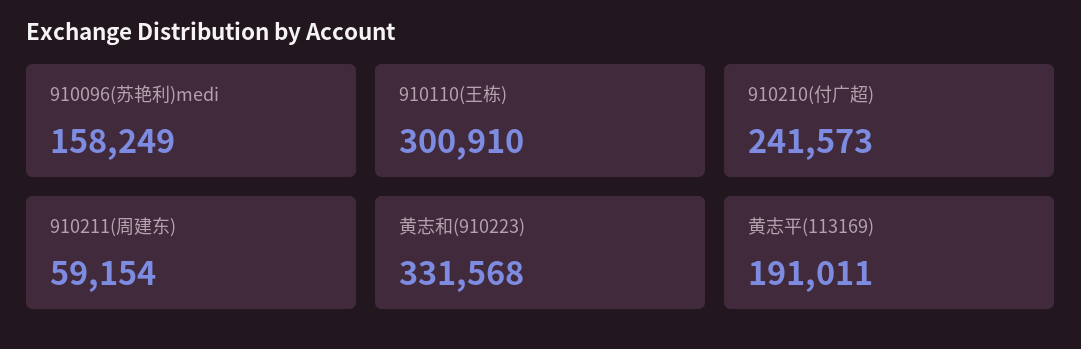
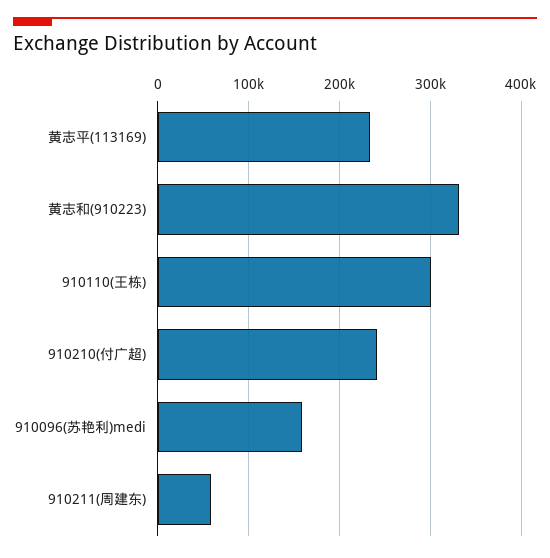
黄志平(113169): 191011 -> 230000

